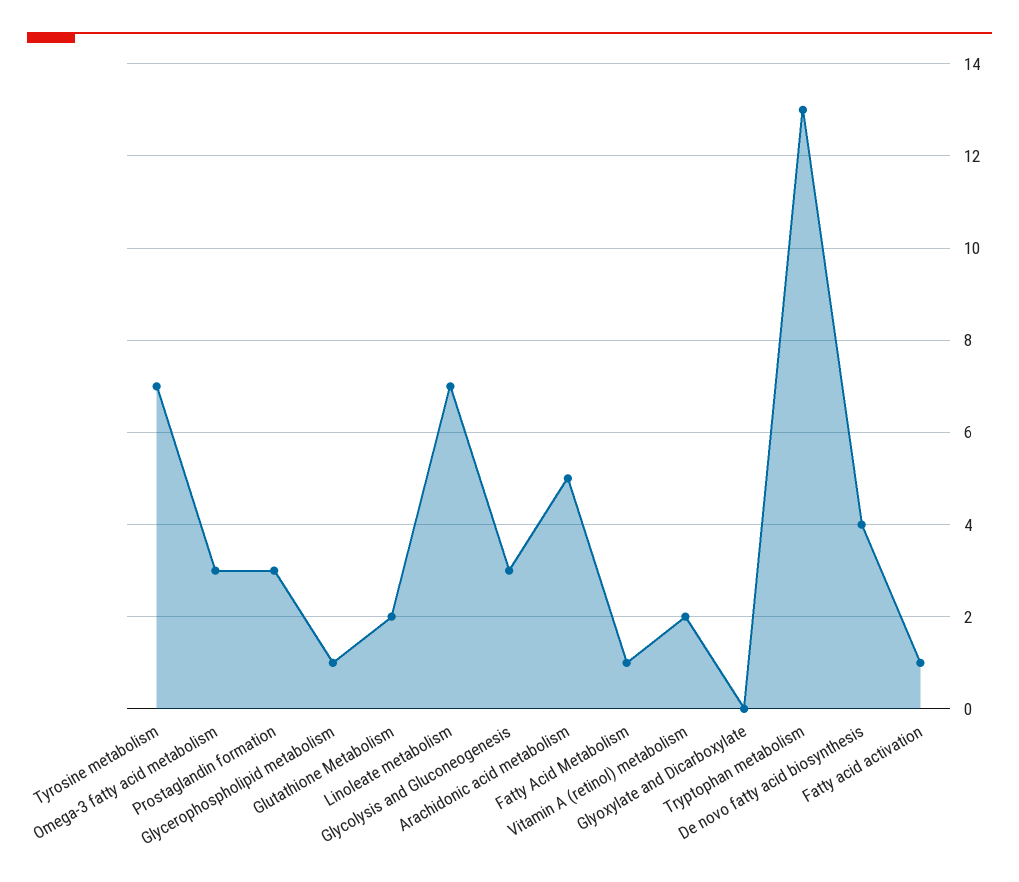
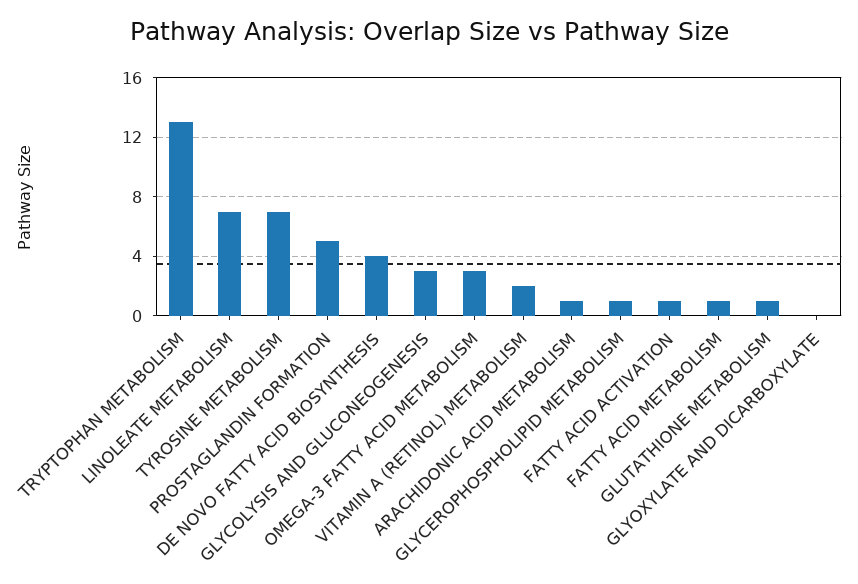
Prostaglandin formation: 3 -> 5
Glutathione Metabolism: 2 -> 1
Arachidonic acid metabolism: 5 -> 1

